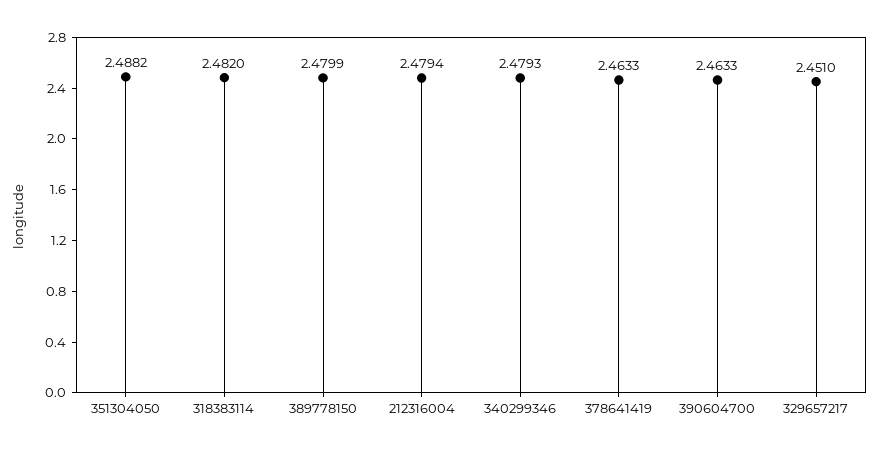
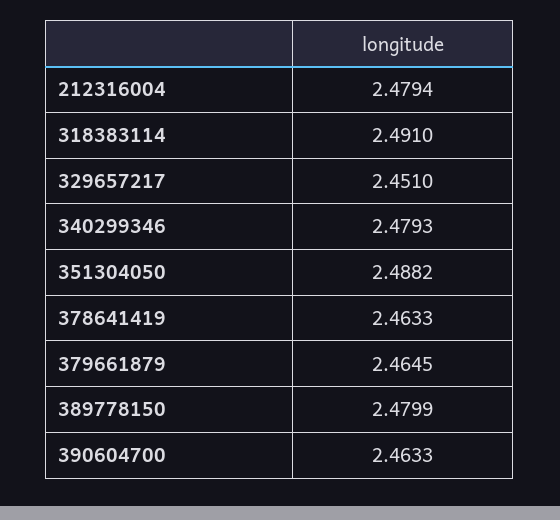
318383114: 2.482 -> 2.491
379661879: none -> 2.4645

